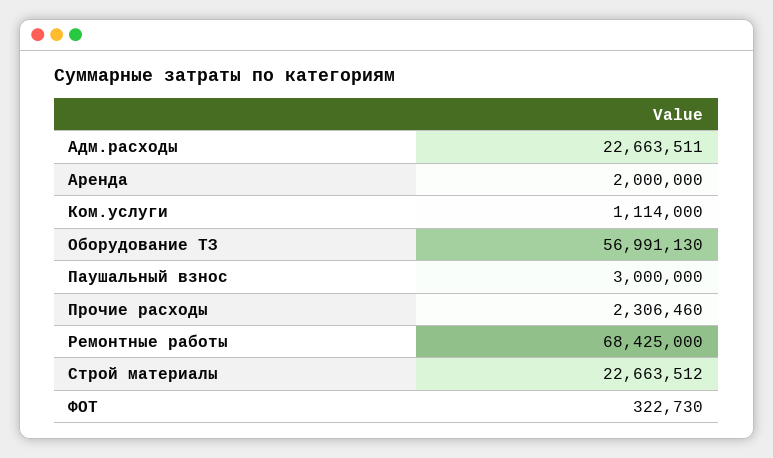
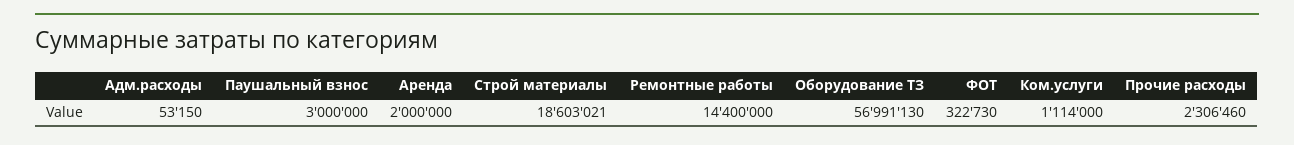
Адм.расходы: 22663511 -> 53150
Ремонтные работы: 68425000 -> 14400000
Строй материалы: 22663512 -> 18603021

